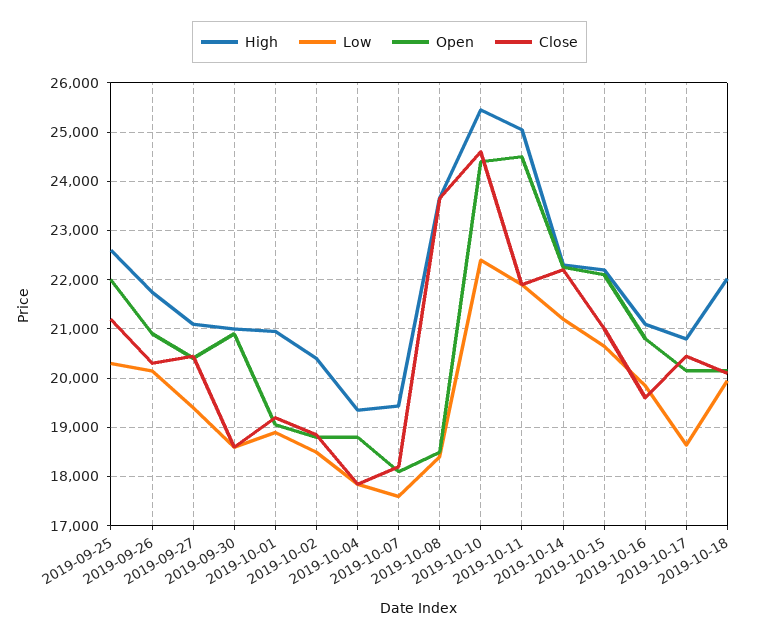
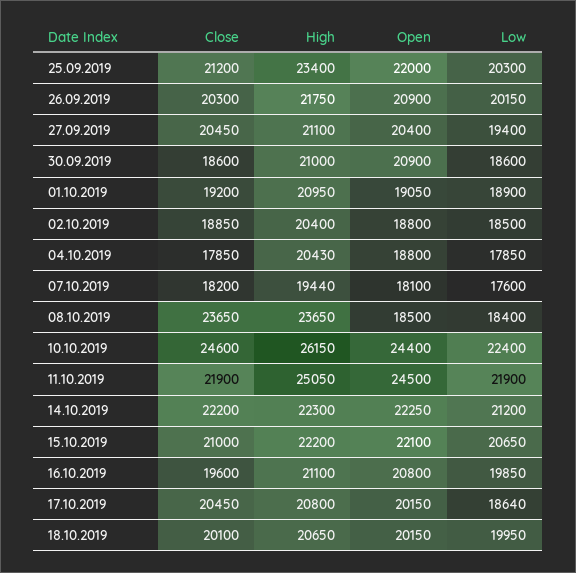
High, 2019-09-25: 22600 -> 23400
High, 2019-10-04: 19400 -> 20430
High, 2019-10-10: 25400 -> 26150
High, 2019-10-18: 22000 -> 20650

